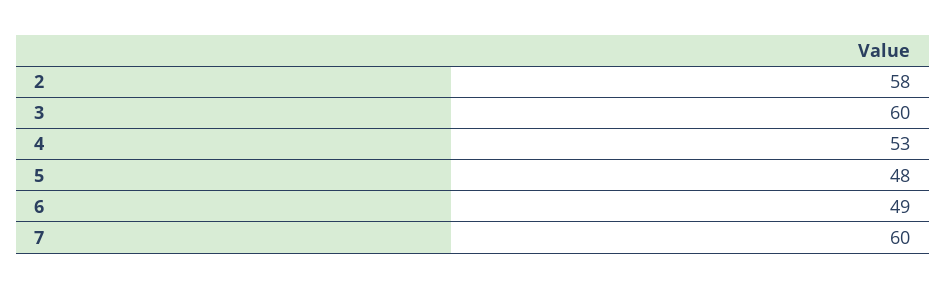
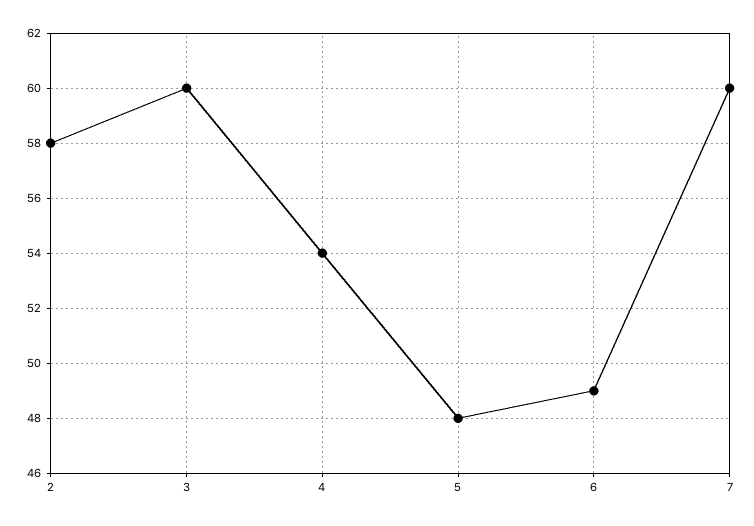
4: 53 -> 54

